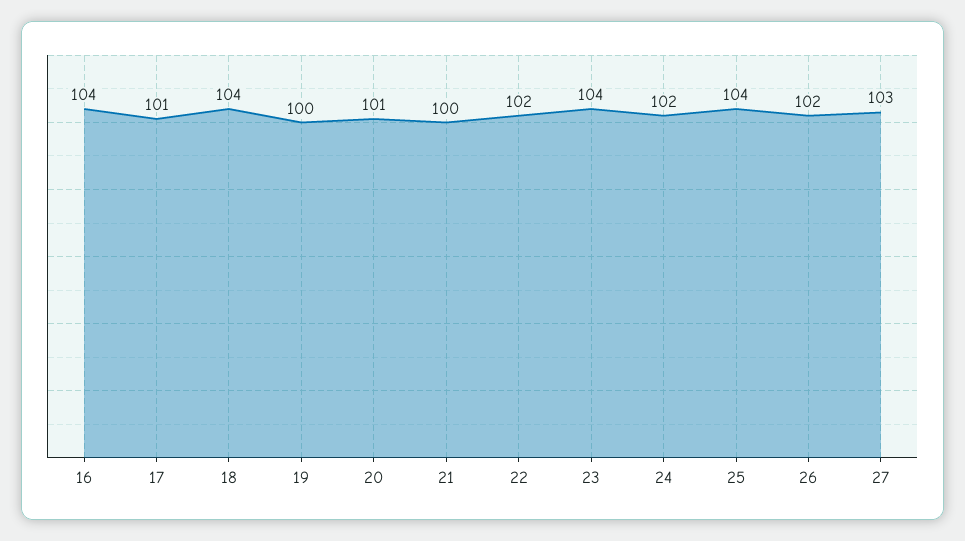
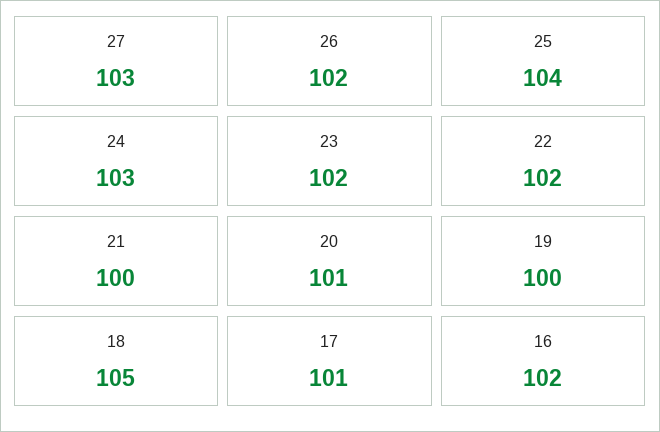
16: 104 -> 102
18: 104 -> 105
23: 104 -> 102
24: 102 -> 103

